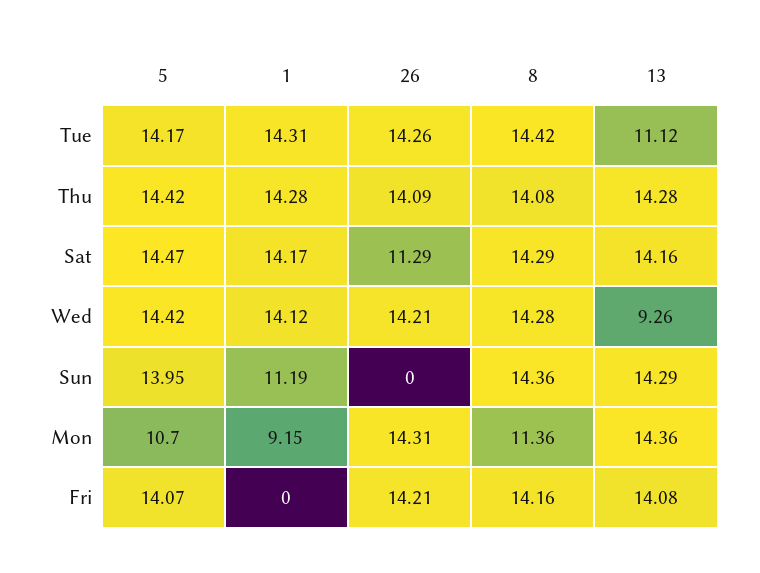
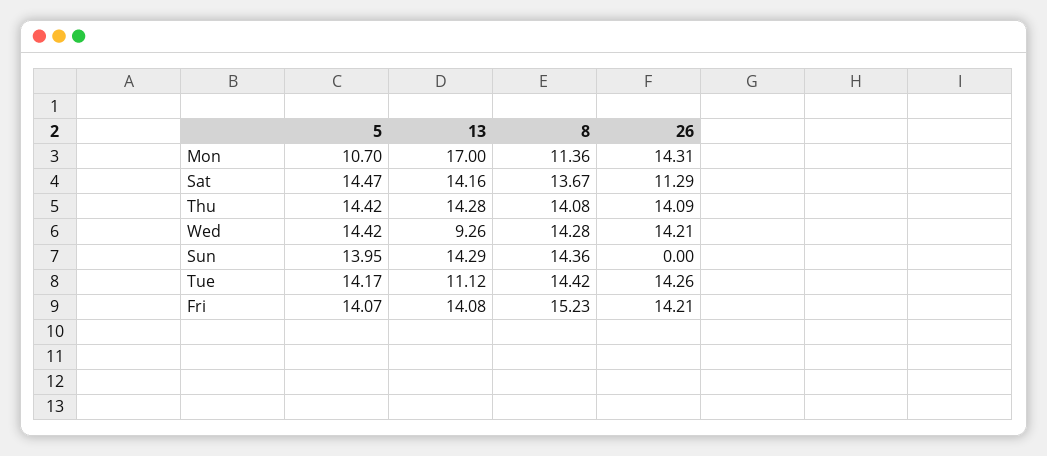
1, Tue: 14.31 -> none
1, Thu: 14.28 -> none
1, Sat: 14.17 -> none
8, Sat: 14.29 -> 13.67
1, Wed: 14.12 -> none
1, Sun: 11.19 -> none
1, Mon: 9.15 -> none
13, Mon: 14.36 -> 17
1, Fri: 0 -> none
8, Fri: 14.16 -> 15.23

